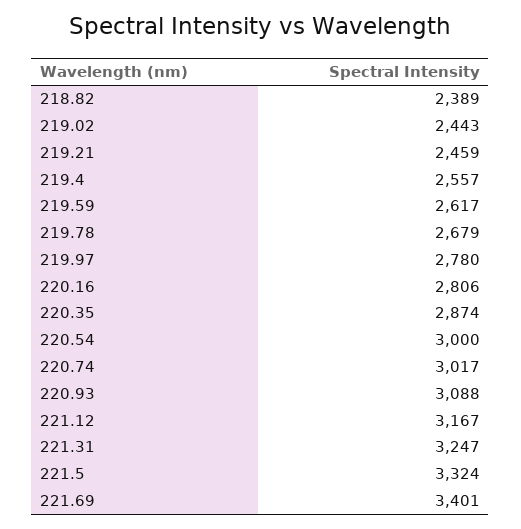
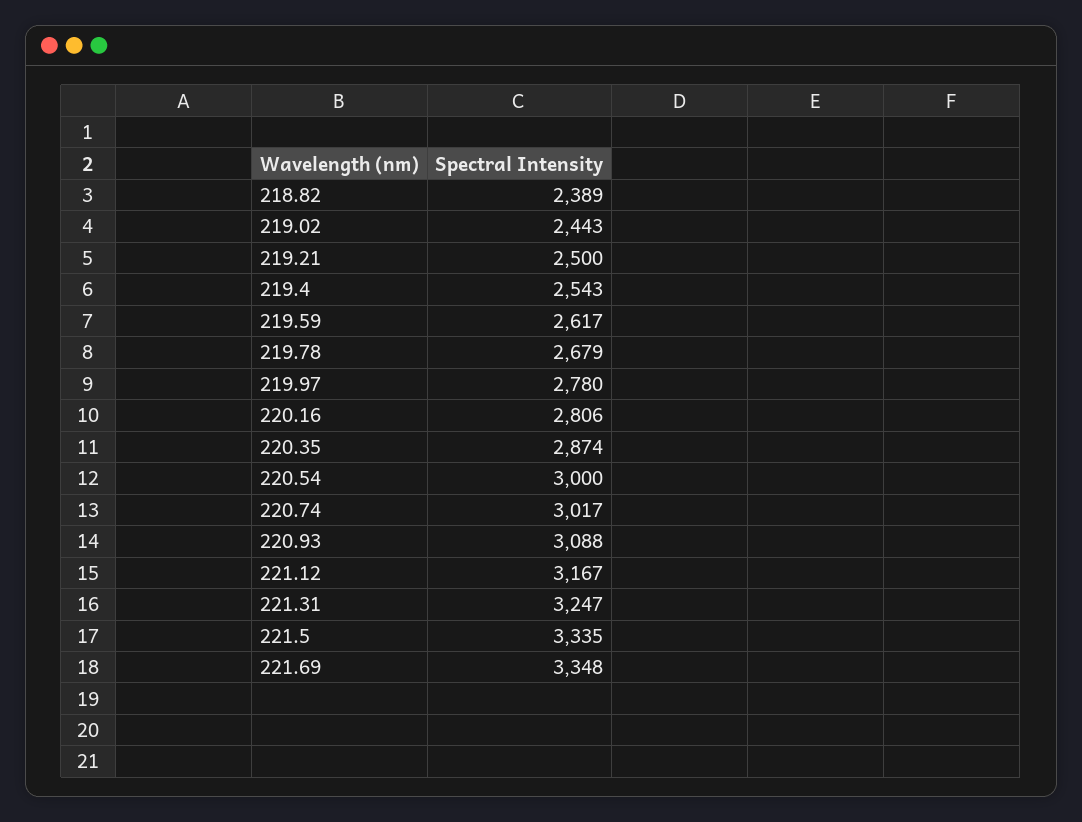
219.21: 2459 -> 2500
219.4: 2557 -> 2543
221.5: 3324 -> 3335
221.69: 3401 -> 3348

